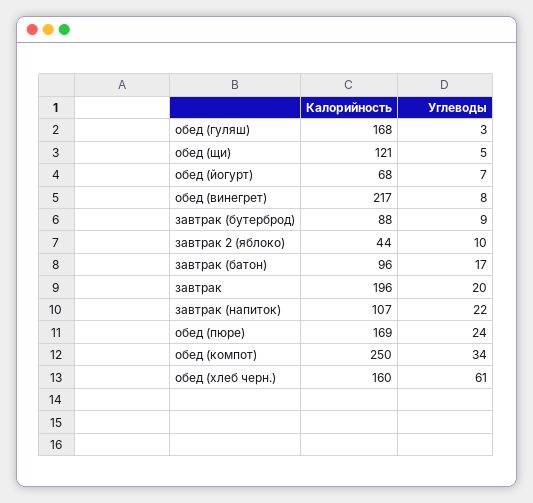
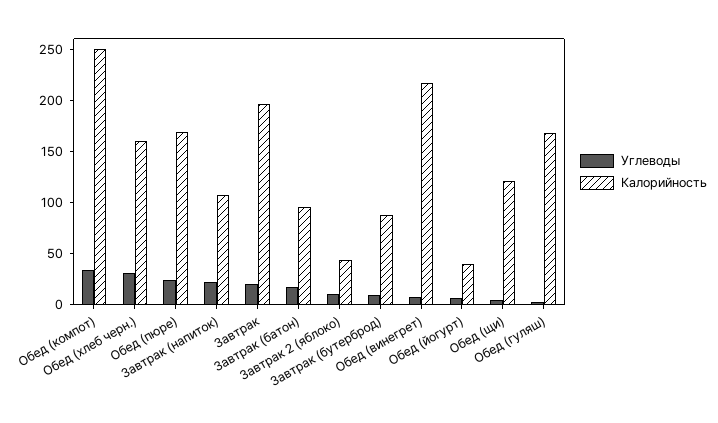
Калорийность, обед (йогурт): 68 -> 40
Углеводы, обед (хлеб черн.): 61 -> 30

